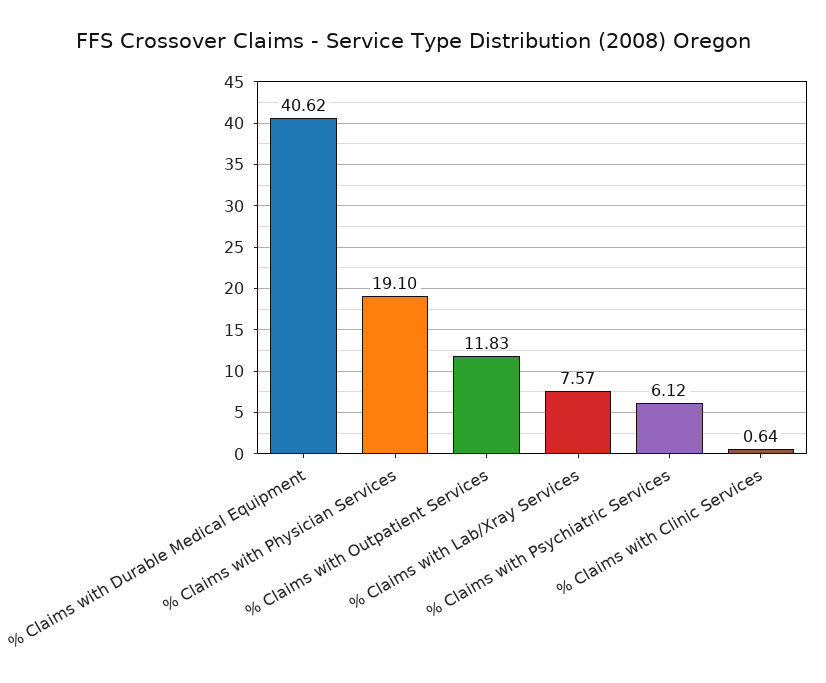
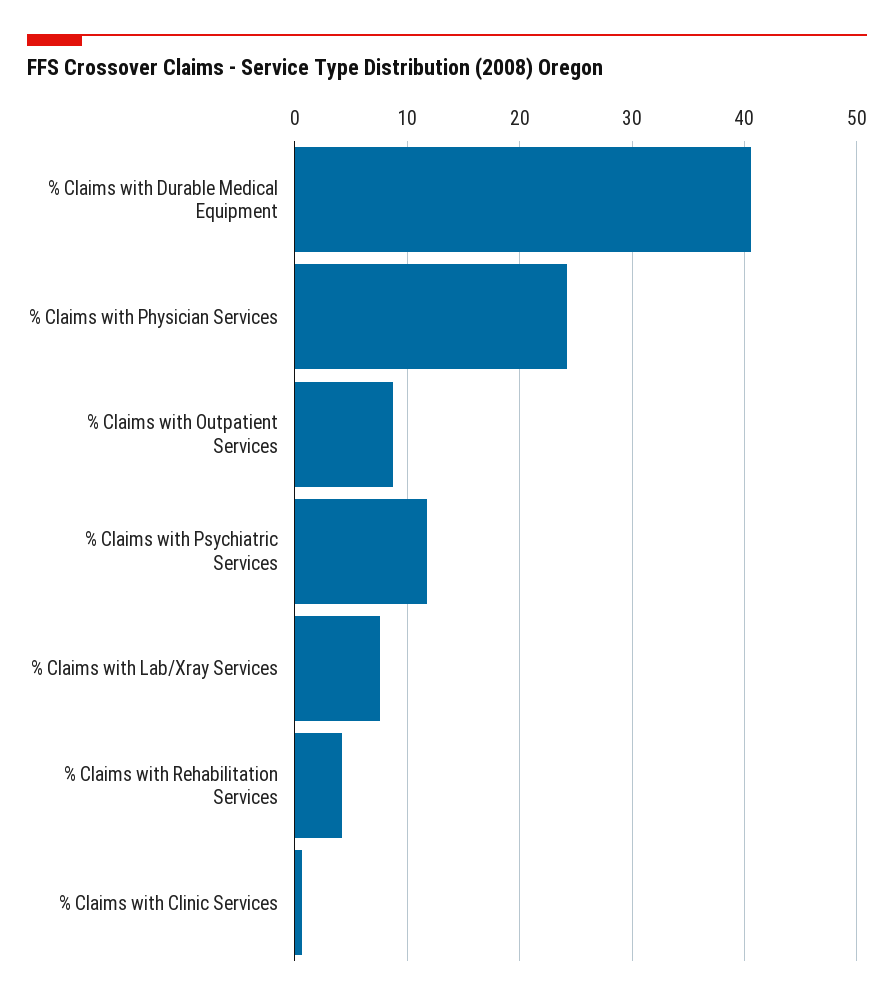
% Claims with Physician Services: 19.1 -> 24
% Claims with Outpatient Services: 11.83 -> 9
% Claims with Psychiatric Services: 6.12 -> 12
% Claims with Rehabilitation Services: none -> 4

